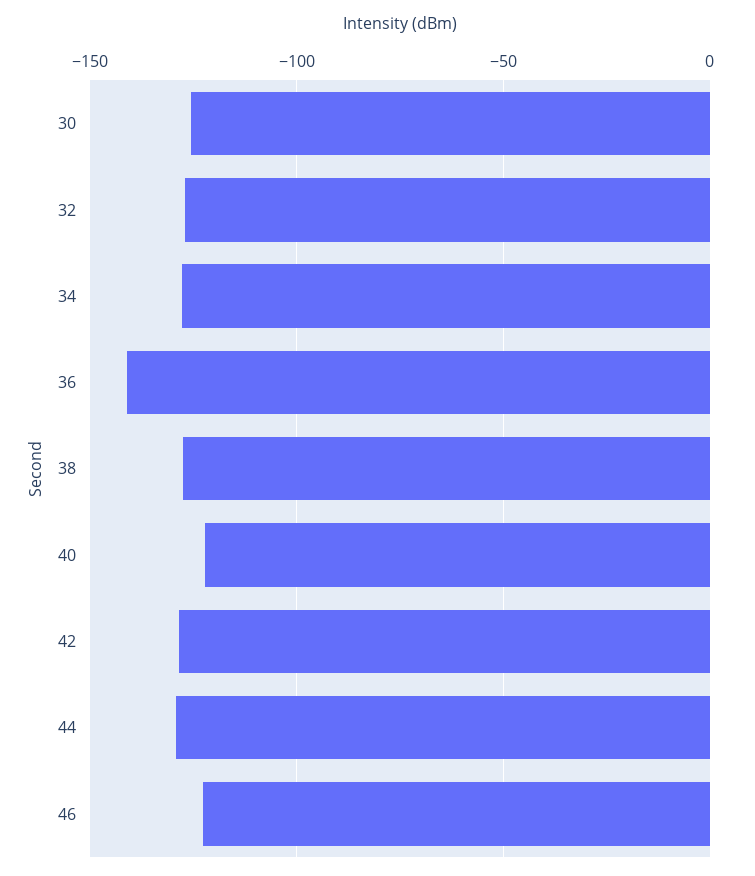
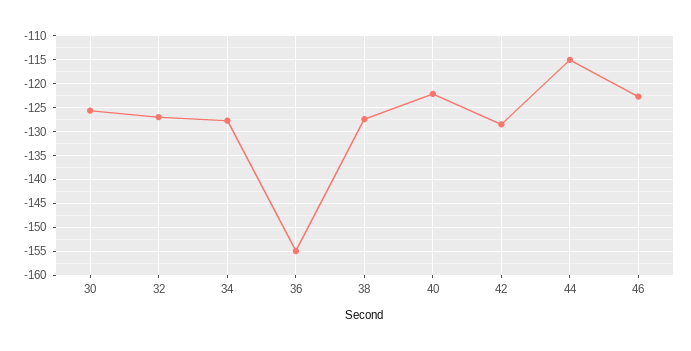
36: -140 -> -155
44: -130 -> -115

